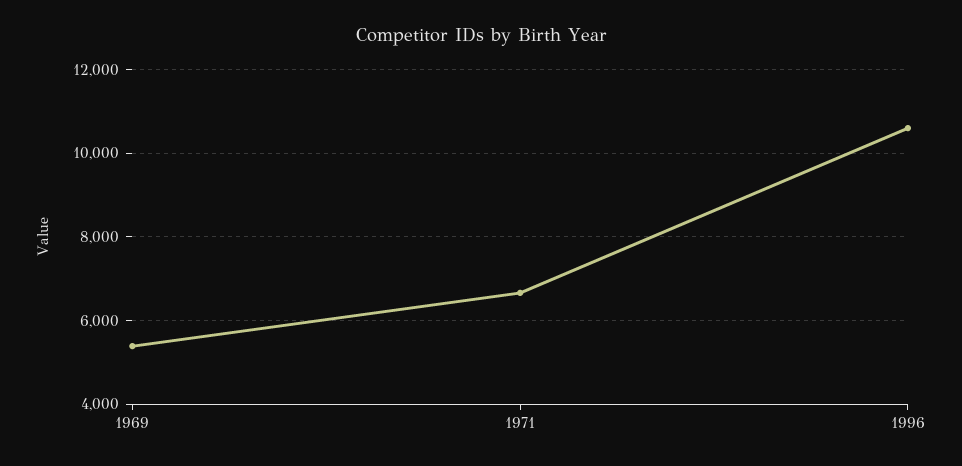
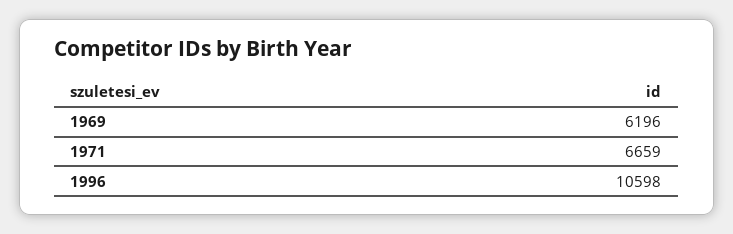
1969: 5400 -> 6196

